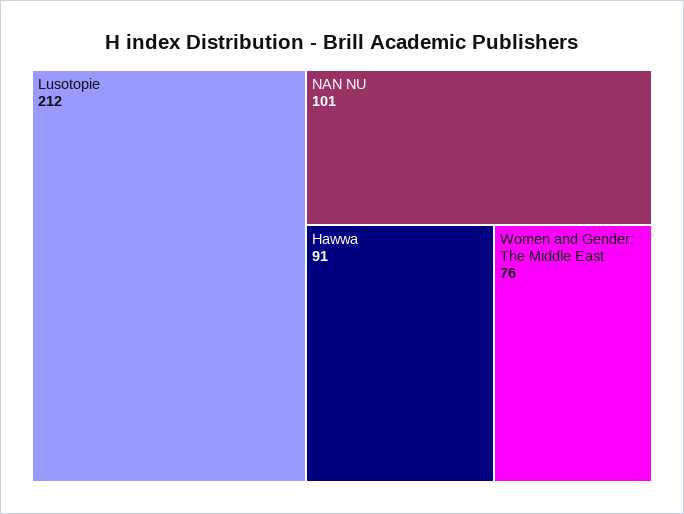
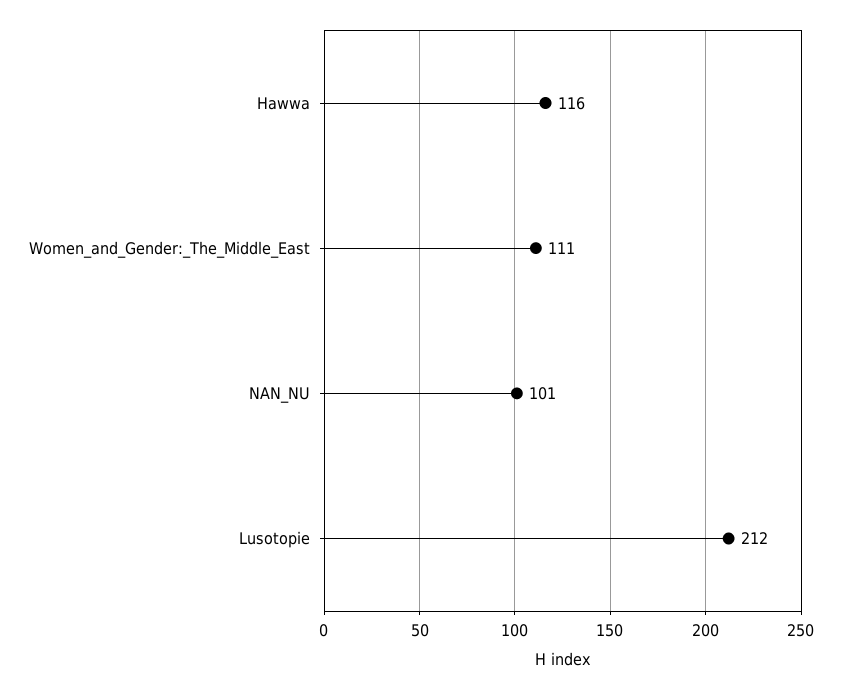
Hawwa: 91 -> 116
Women and Gender: The Middle East: 76 -> 111

